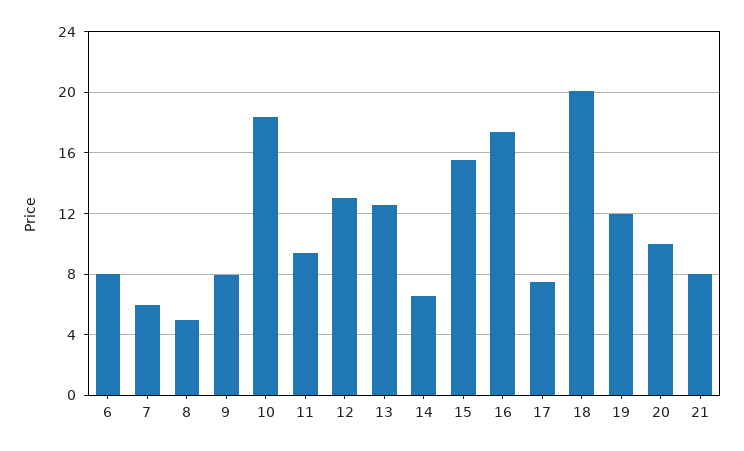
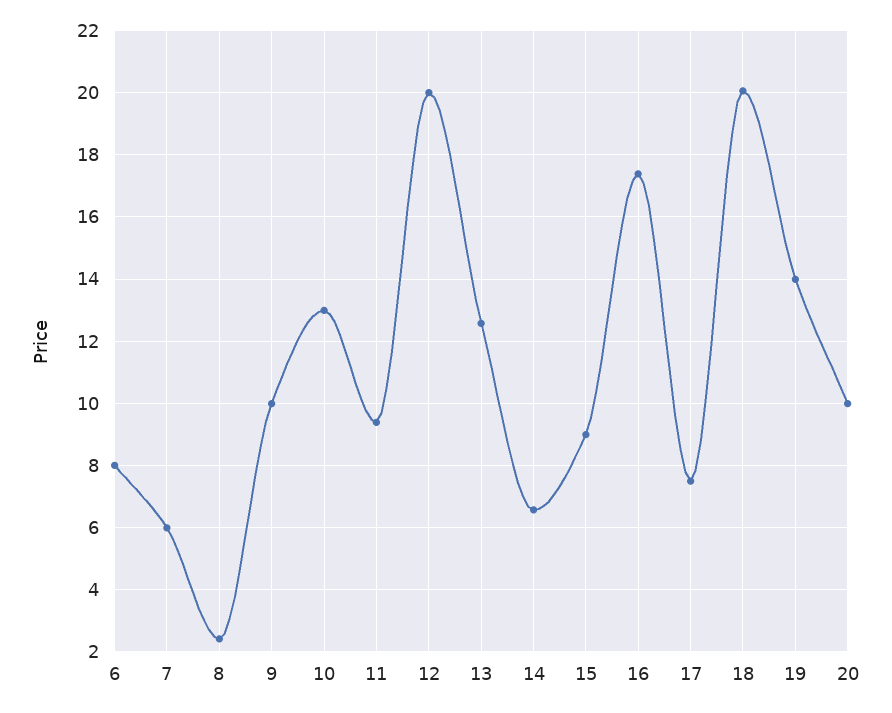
8: 5 -> 2.4
9: 8 -> 10
10: 18.5 -> 13
12: 13 -> 20
15: 15.5 -> 9
19: 12 -> 14
21: 8 -> none

